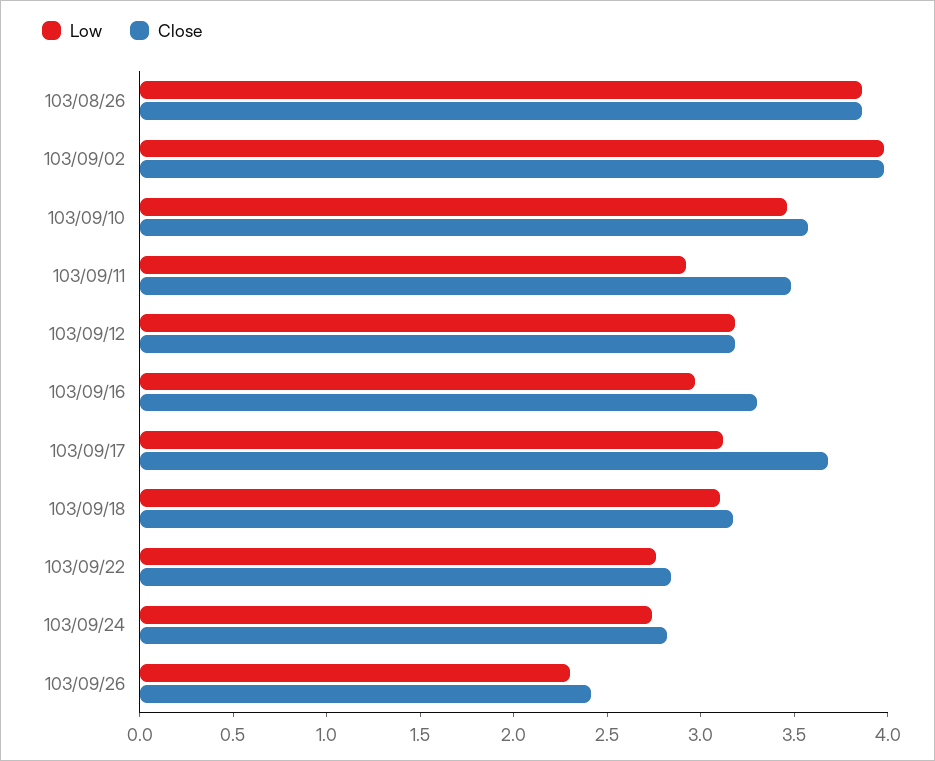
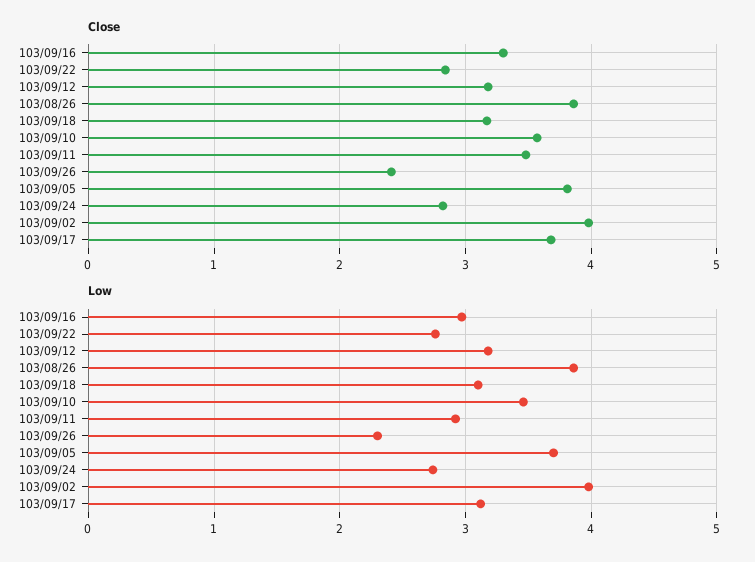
Close, 103/09/05: none -> 3.8
Low, 103/09/05: none -> 3.7

